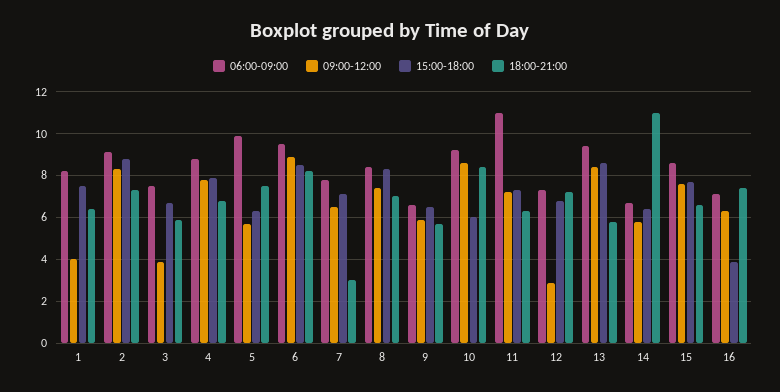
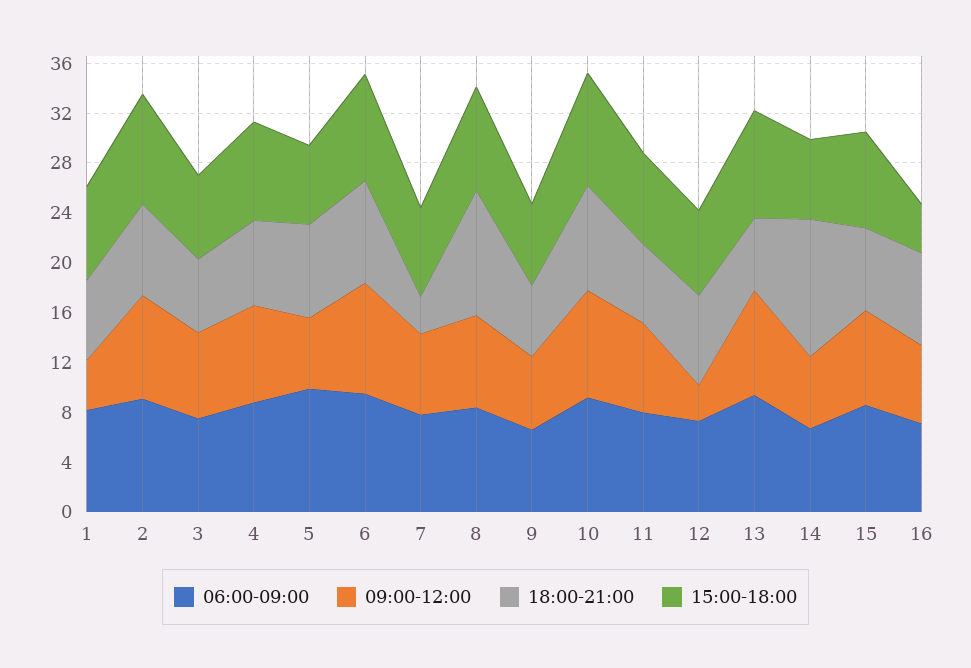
09:00-12:00, 3: 4 -> 7
18:00-21:00, 8: 7 -> 10
15:00-18:00, 10: 6 -> 9
06:00-09:00, 11: 11 -> 8

